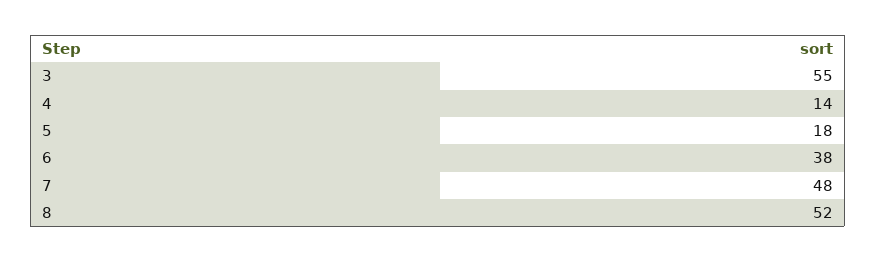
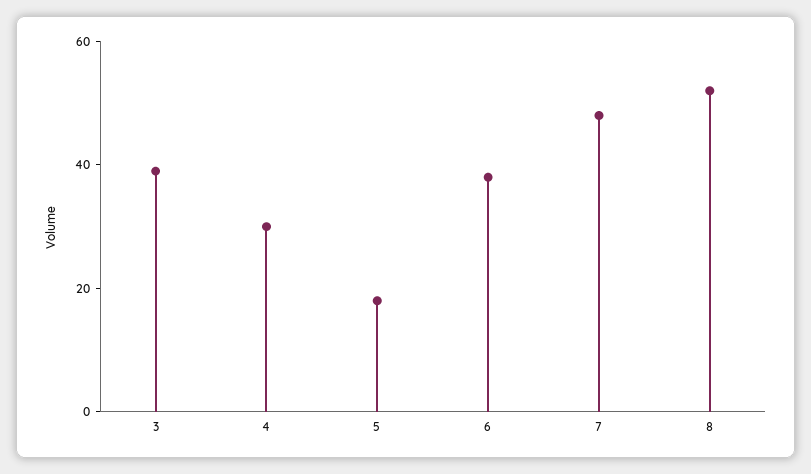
3: 55 -> 40
4: 14 -> 30

